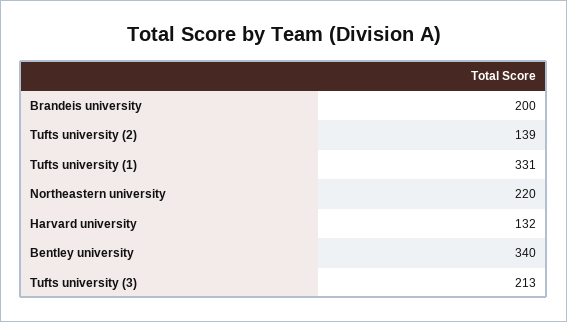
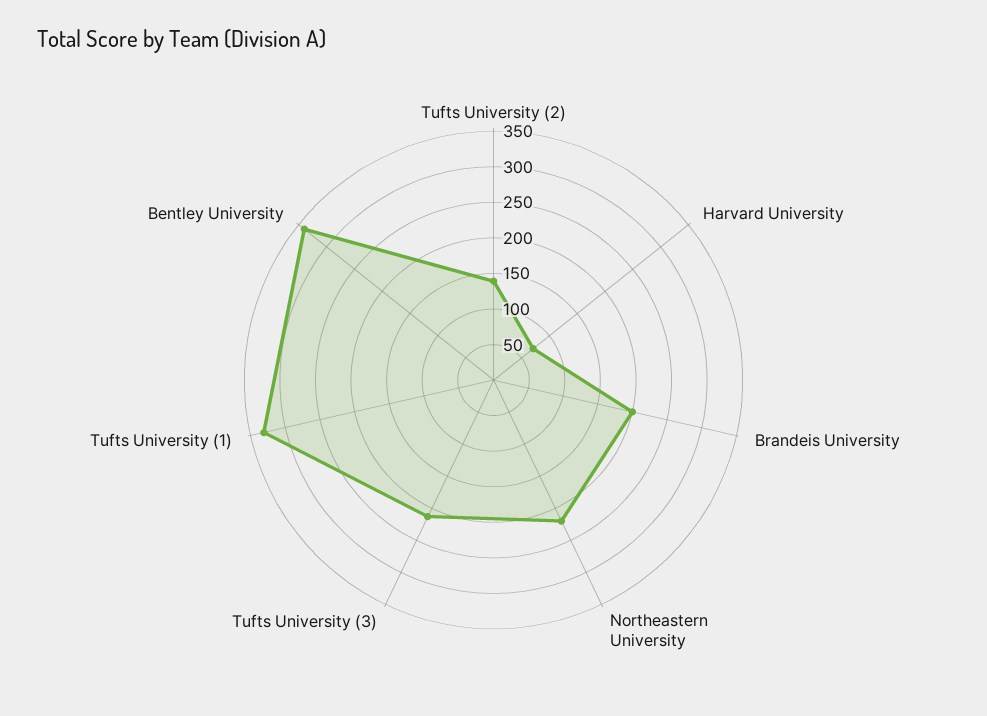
Harvard university: 132 -> 75

